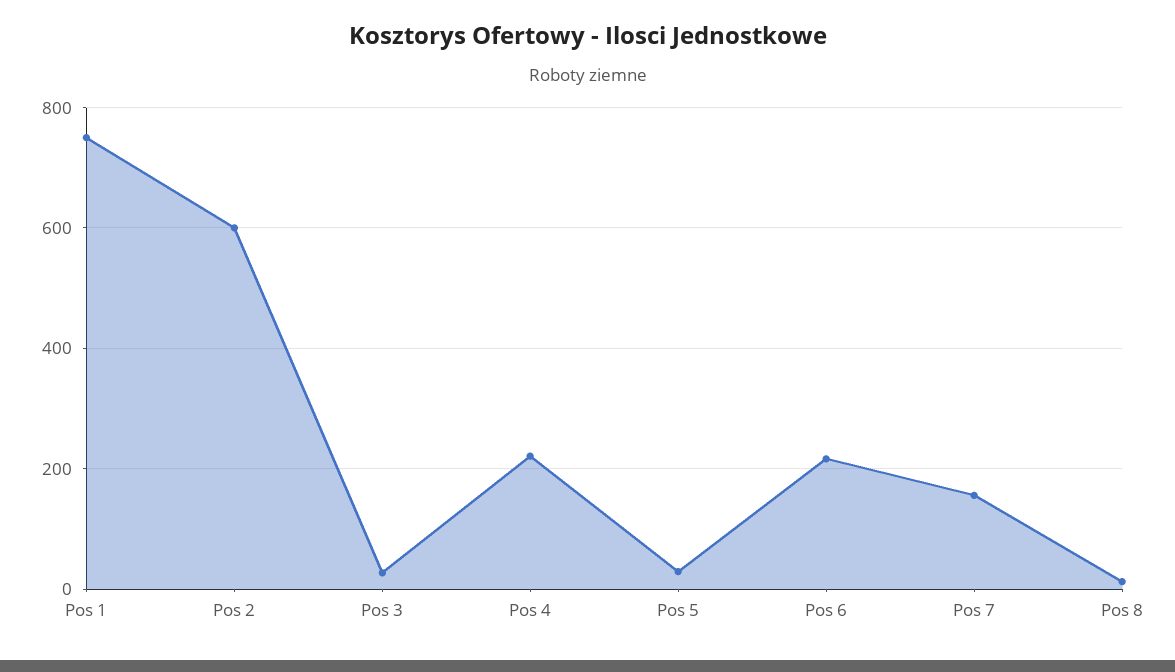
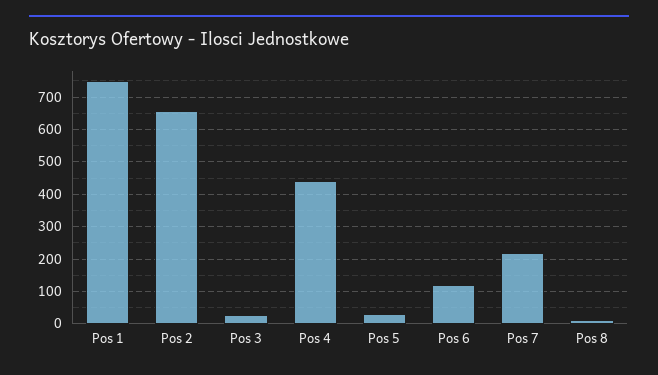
Pos 2: 600 -> 660
Pos 4: 220 -> 440
Pos 6: 220 -> 120
Pos 7: 160 -> 220

